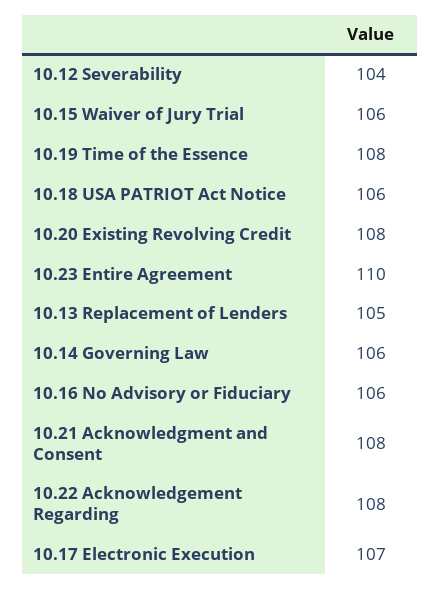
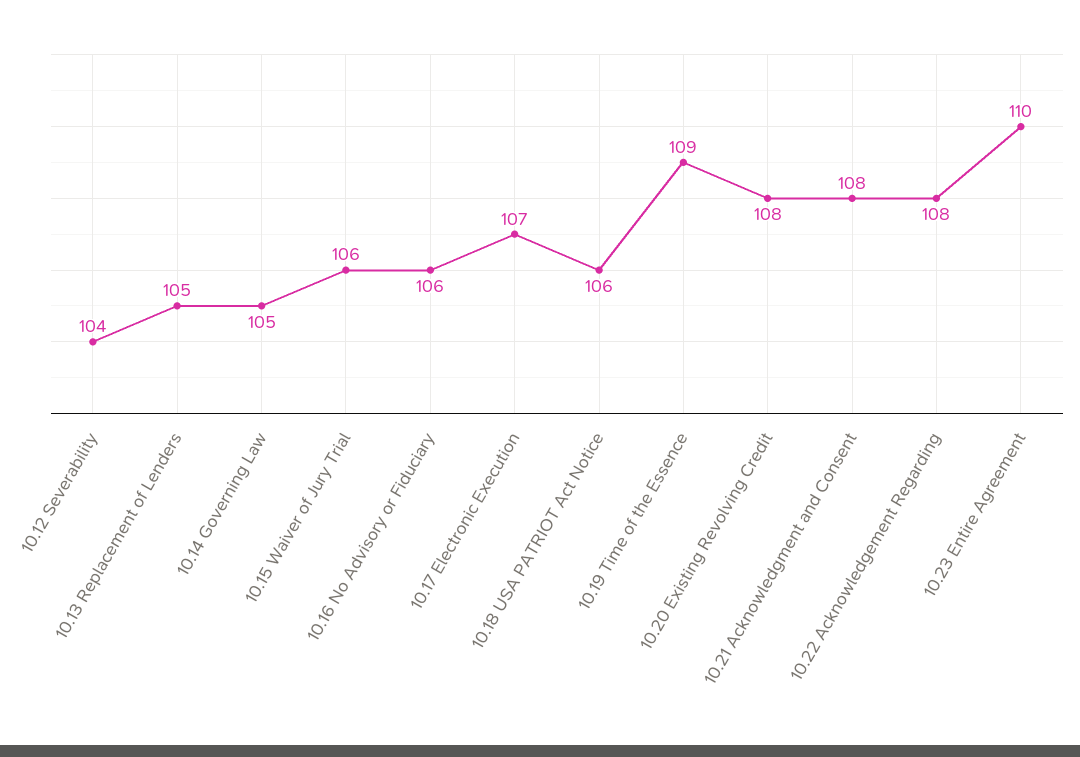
10.19 Time of the Essence: 108 -> 109
10.14 Governing Law: 106 -> 105

